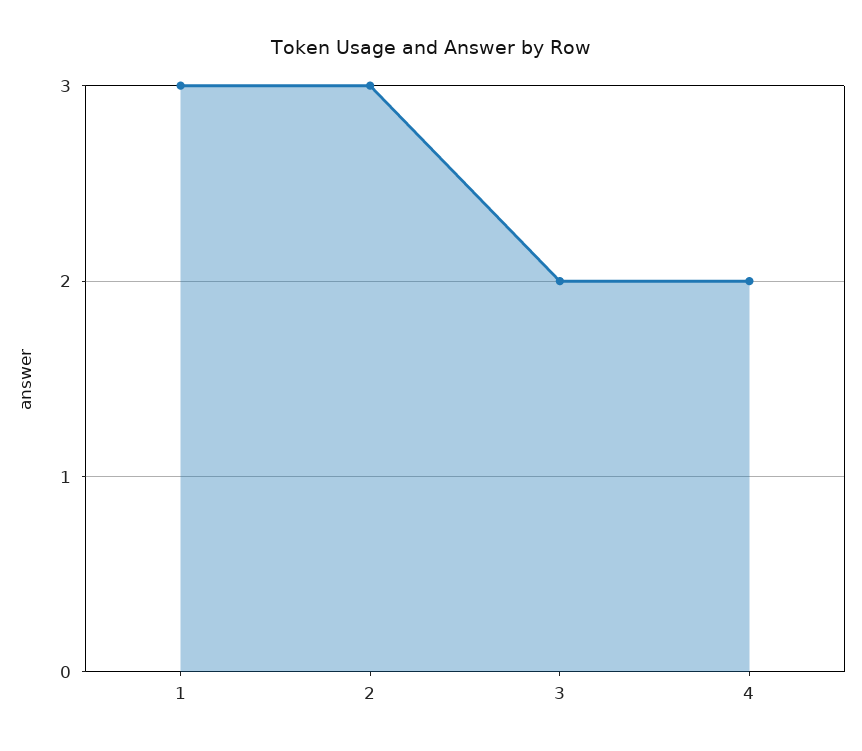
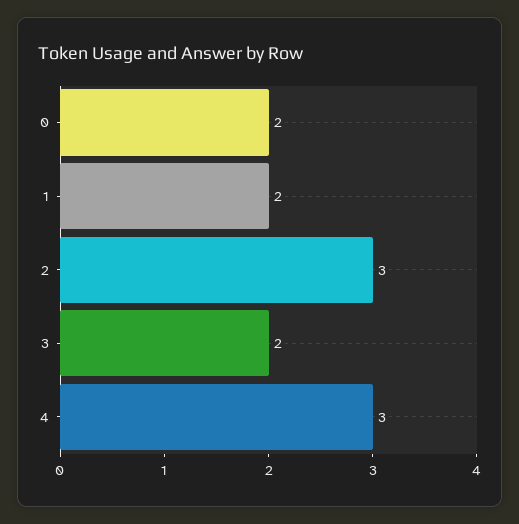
1: 3 -> 2
4: 2 -> 3
0: none -> 2

